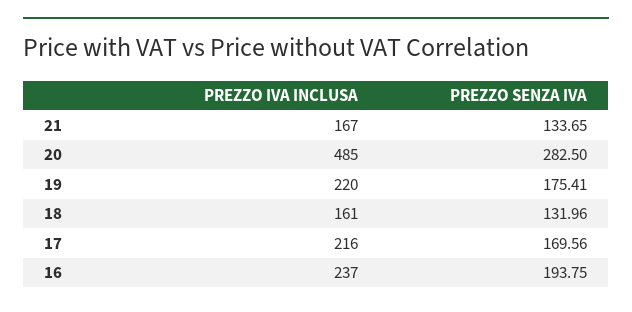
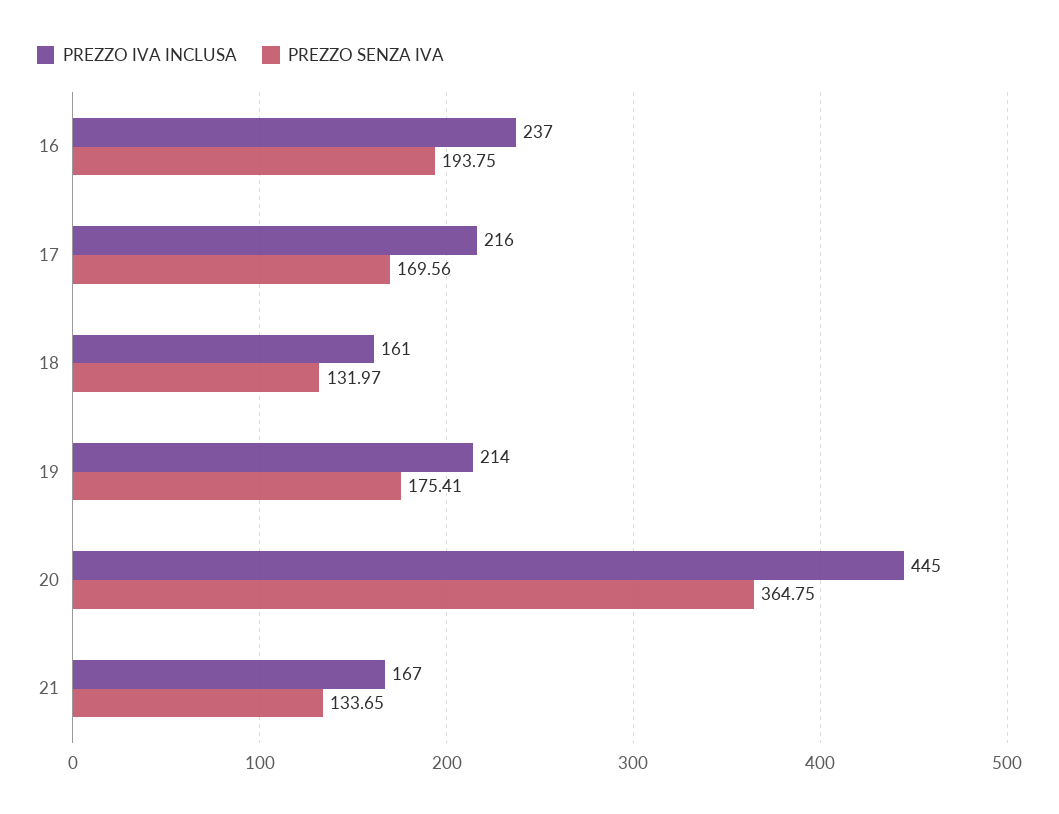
PREZZO IVA INCLUSA, 20: 485 -> 445
PREZZO SENZA IVA, 20: 282.5 -> 364.75
PREZZO IVA INCLUSA, 19: 220 -> 214
PREZZO SENZA IVA, 18: 131.96 -> 131.97

